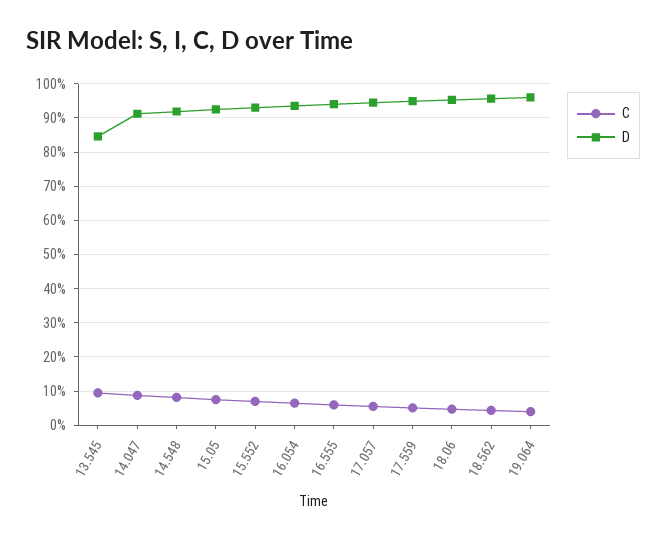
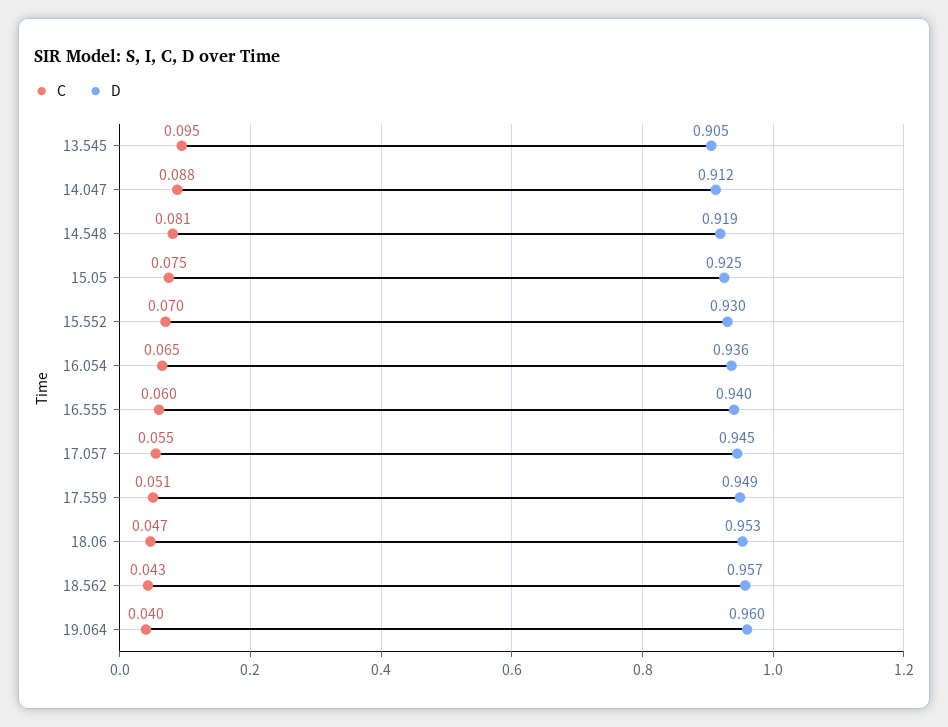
D, 13.545: 0.84 -> 0.905

